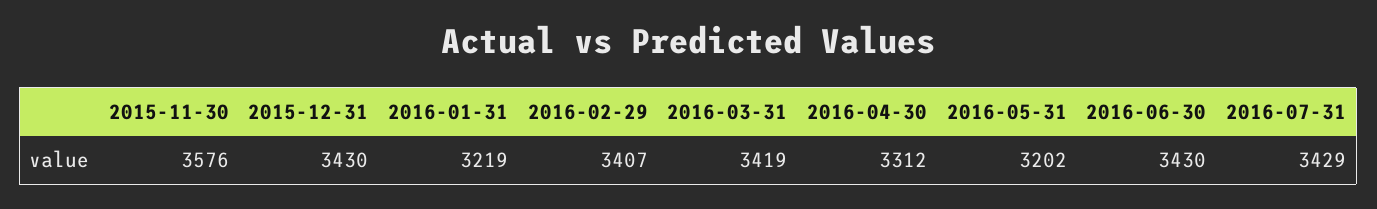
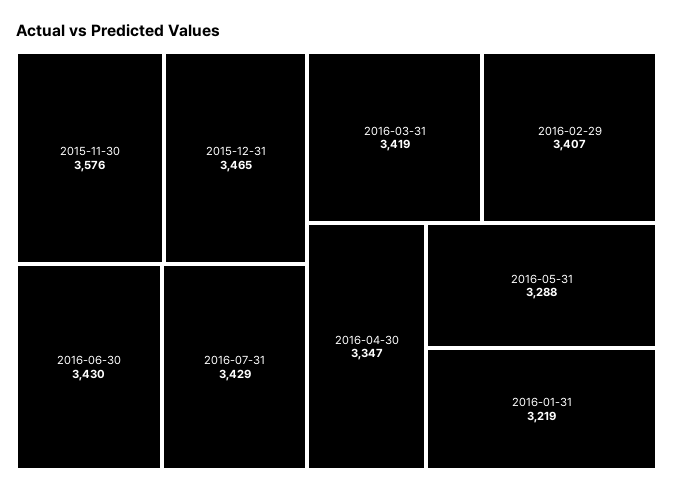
2015-12-31: 3430 -> 3465
2016-04-30: 3312 -> 3347
2016-05-31: 3202 -> 3288

